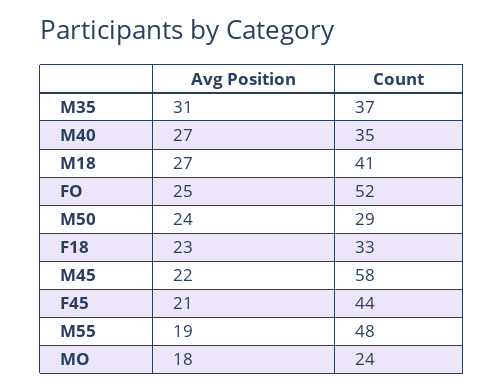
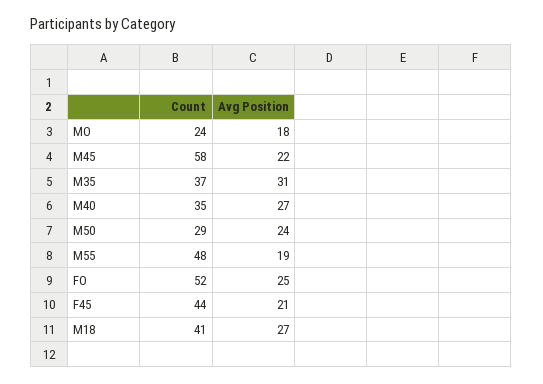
Avg Position, F18: 23 -> none
Count, F18: 33 -> none

